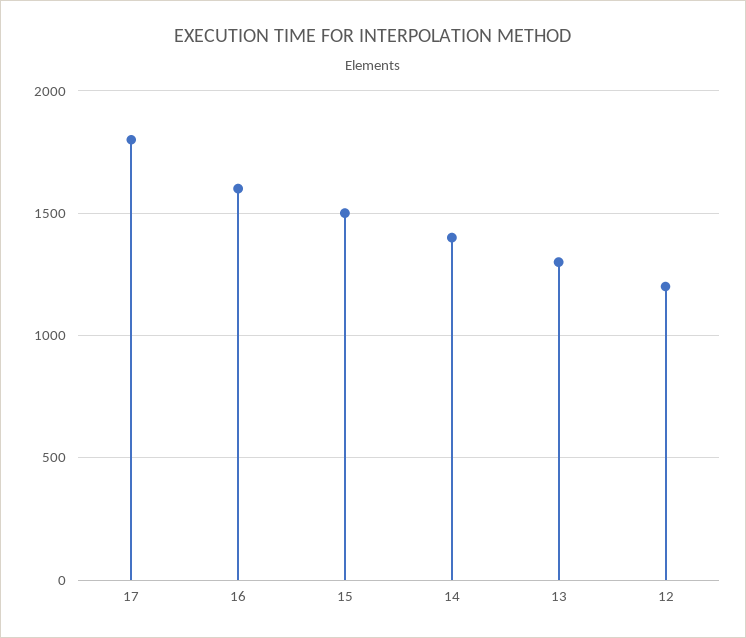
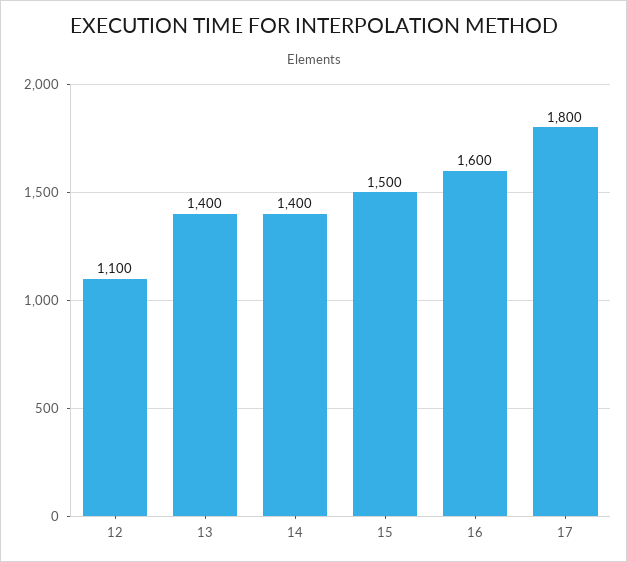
13: 1300 -> 1400
12: 1200 -> 1100

